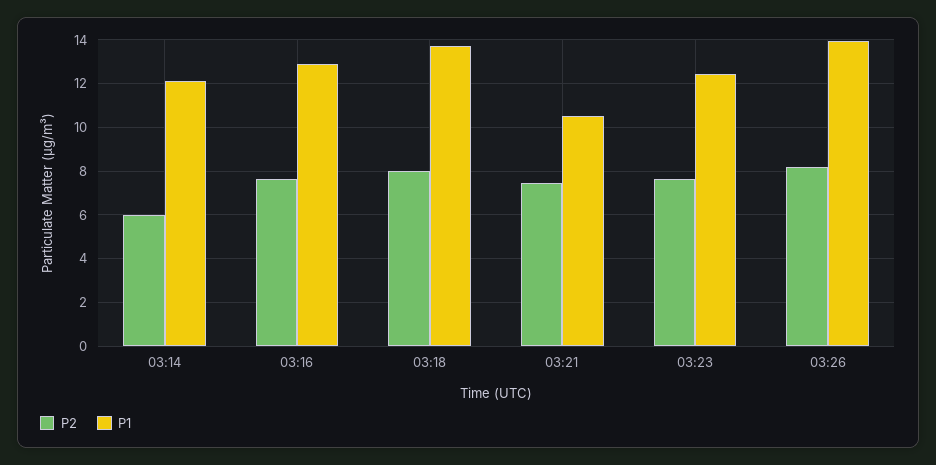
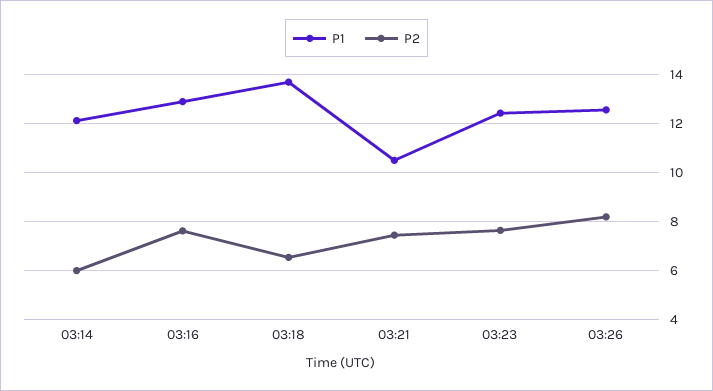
P2, 03:18: 8 -> 6.5
P1, 03:26: 14 -> 12.5

